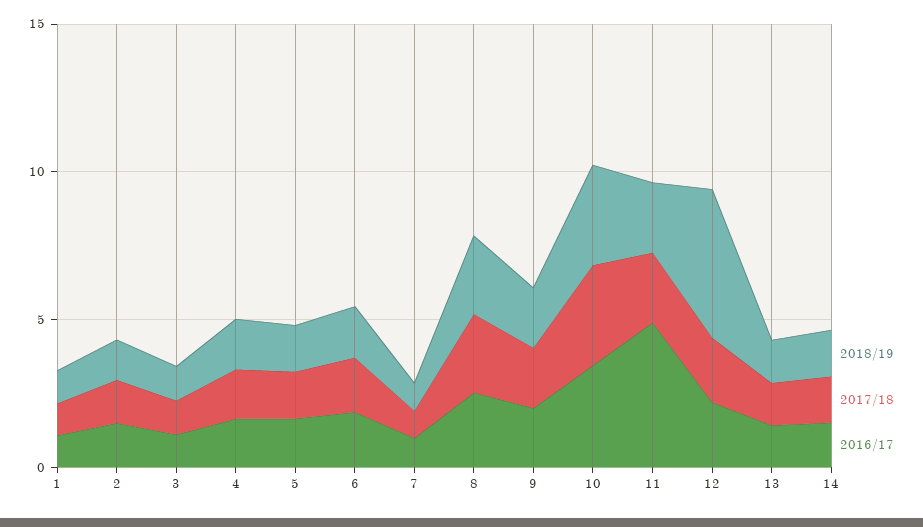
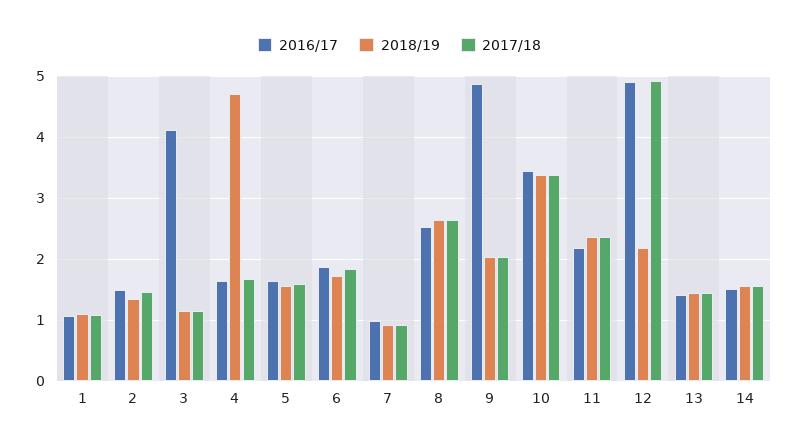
2016/17, 3: 1 -> 4.1
2018/19, 4: 2 -> 4.7
2016/17, 9: 2 -> 4.9
2016/17, 11: 5 -> 2.2
2018/19, 12: 5 -> 2.2
2017/18, 12: 2 -> 4.9
2016/17, 12: 2 -> 4.9

